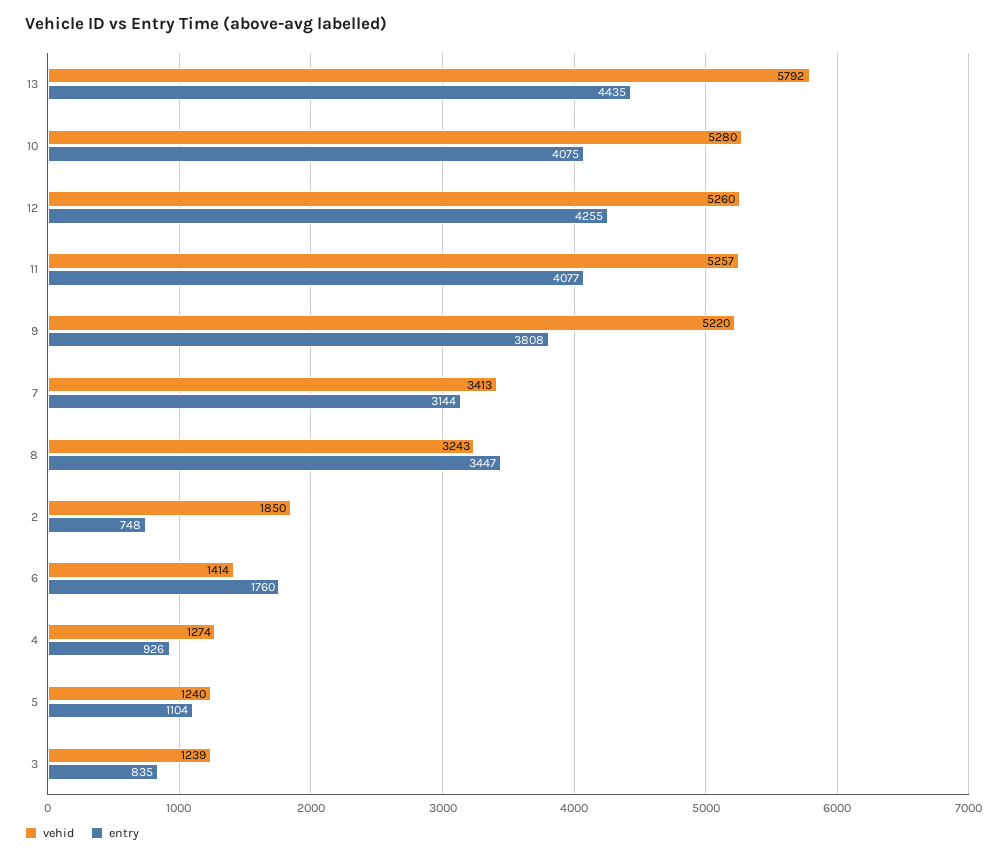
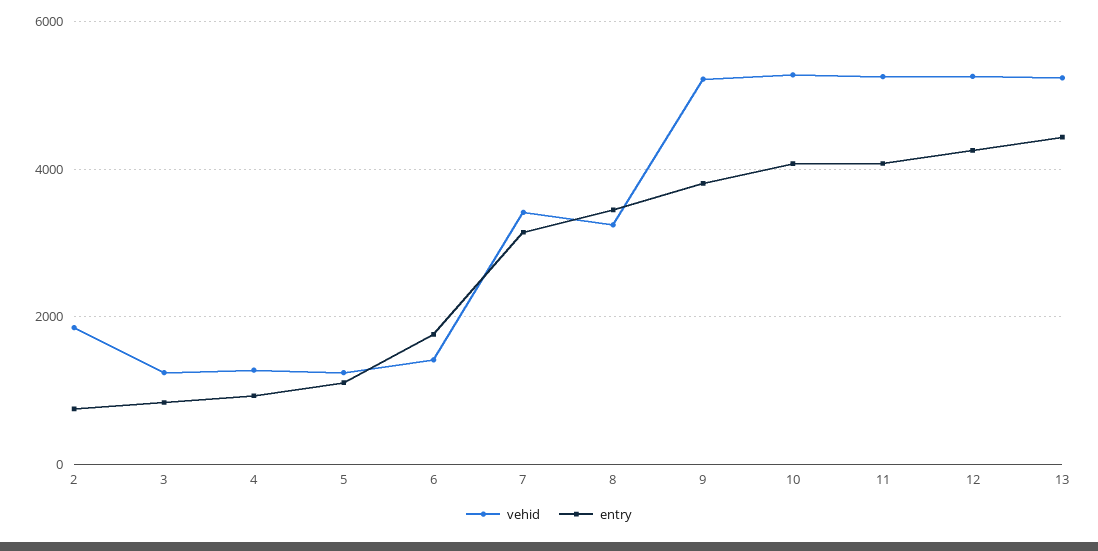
vehid, 13: 5792 -> 5200

